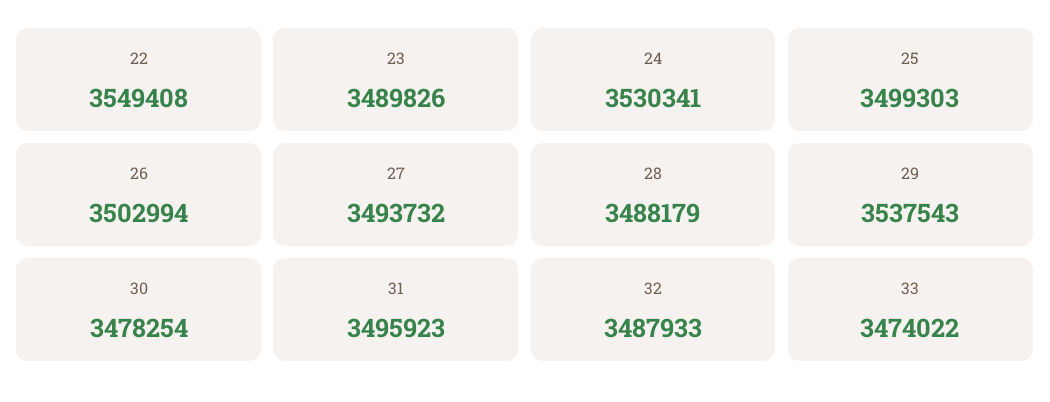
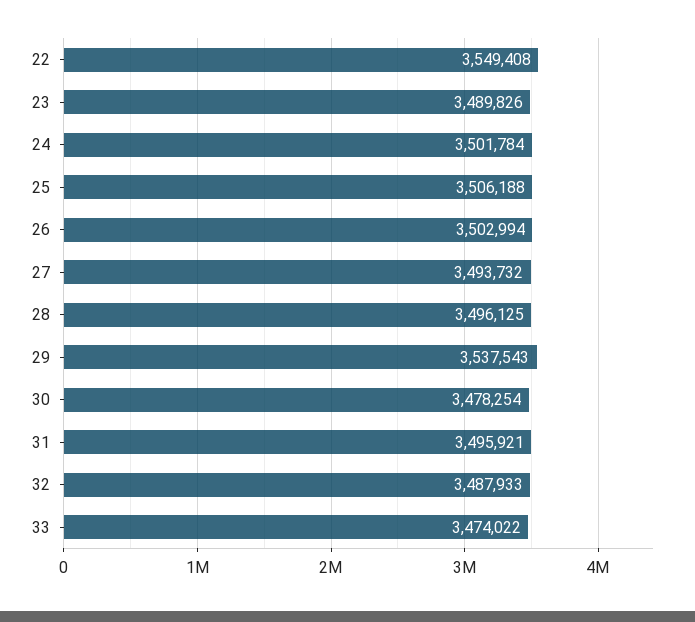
24: 3530341 -> 3501784
25: 3499303 -> 3506188
28: 3488179 -> 3496125
31: 3495923 -> 3495921

